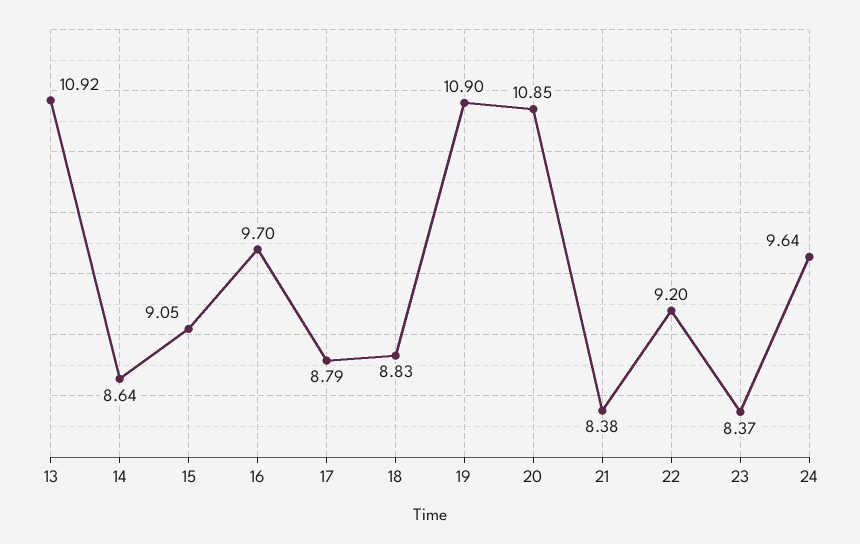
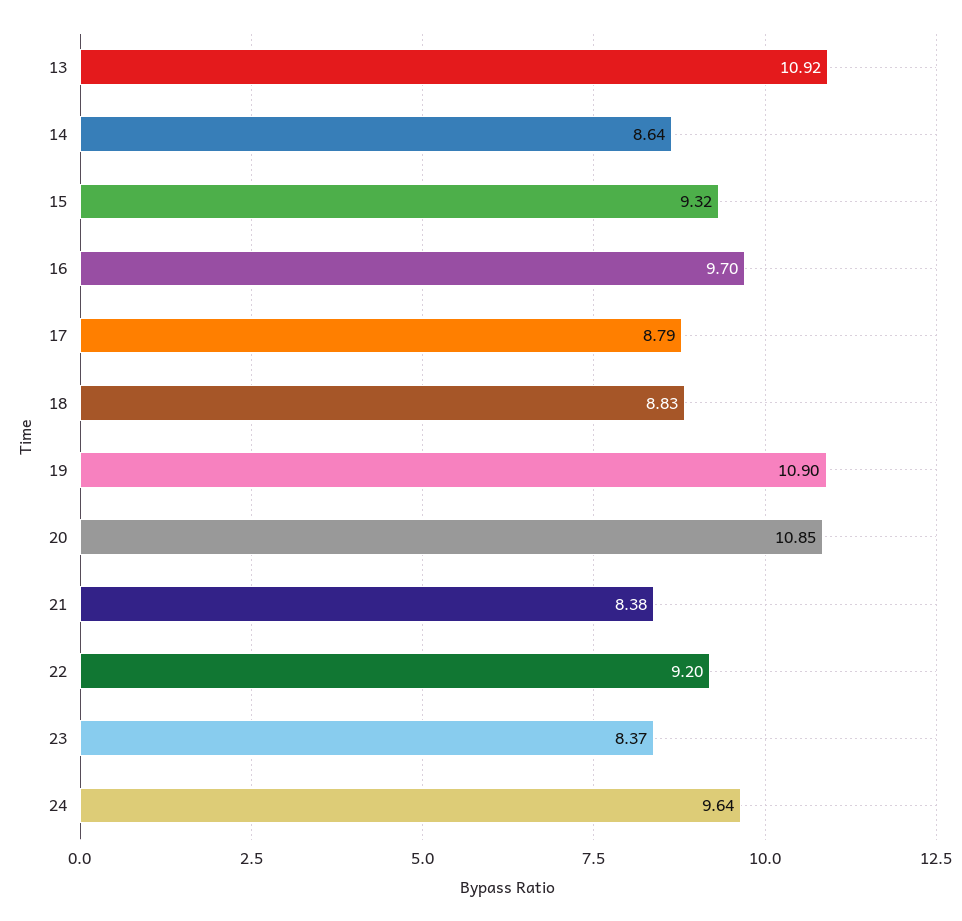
15: 9.05 -> 9.32

